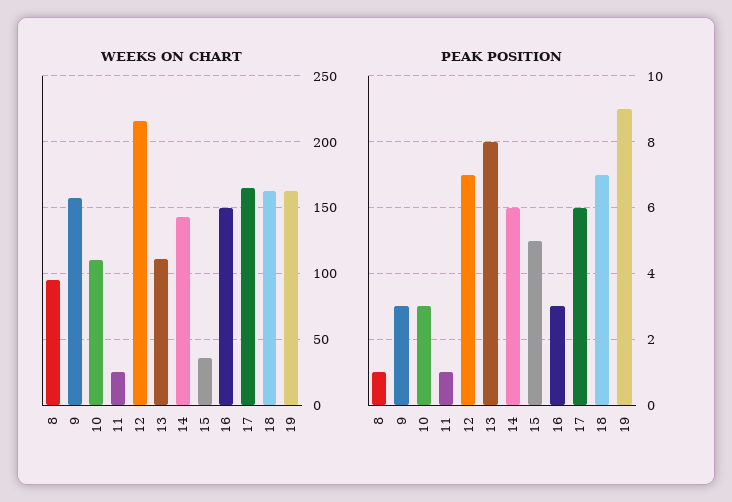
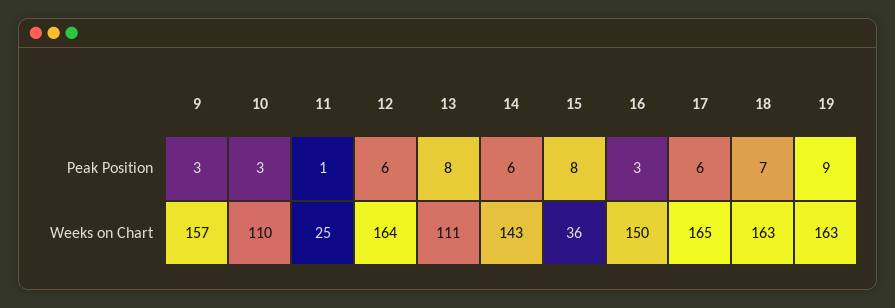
WEEKS ON CHART, 8: 95 -> none
WEEKS ON CHART, 12: 215 -> 164
PEAK POSITION, 8: 1 -> none
PEAK POSITION, 12: 7 -> 6
PEAK POSITION, 15: 5 -> 8

